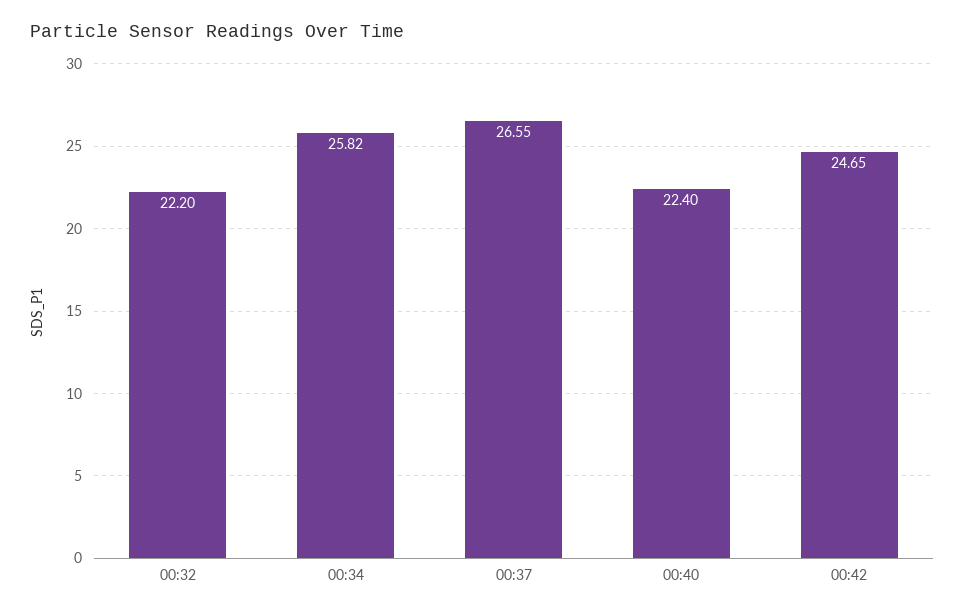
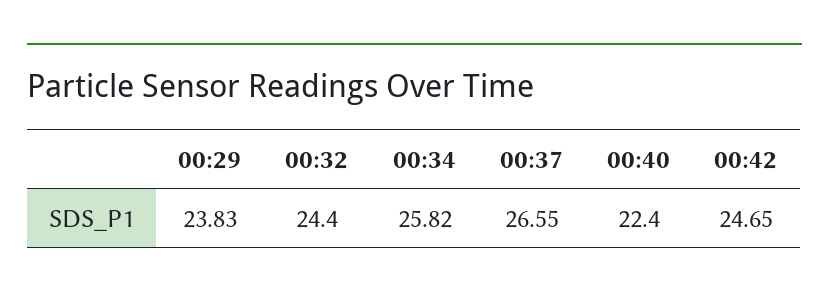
00:32: 22.2 -> 24.4
00:29: none -> 23.83

